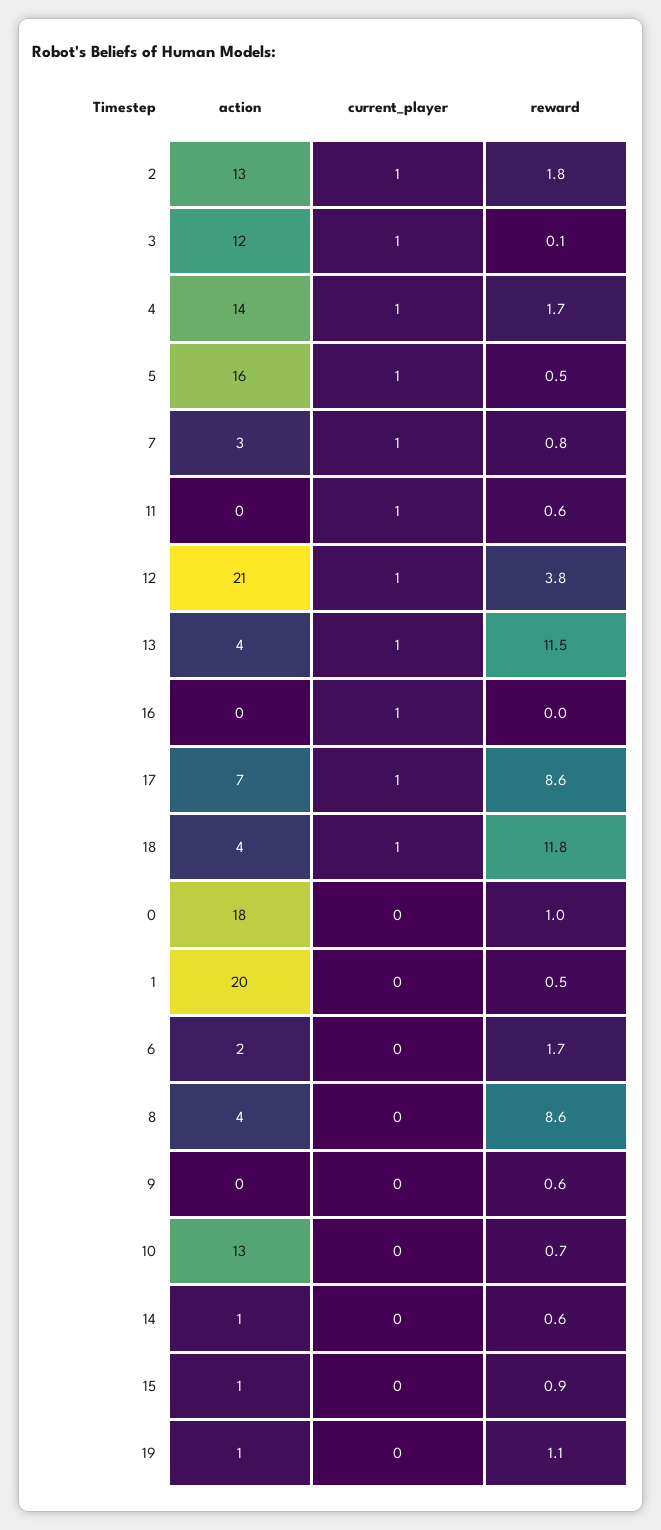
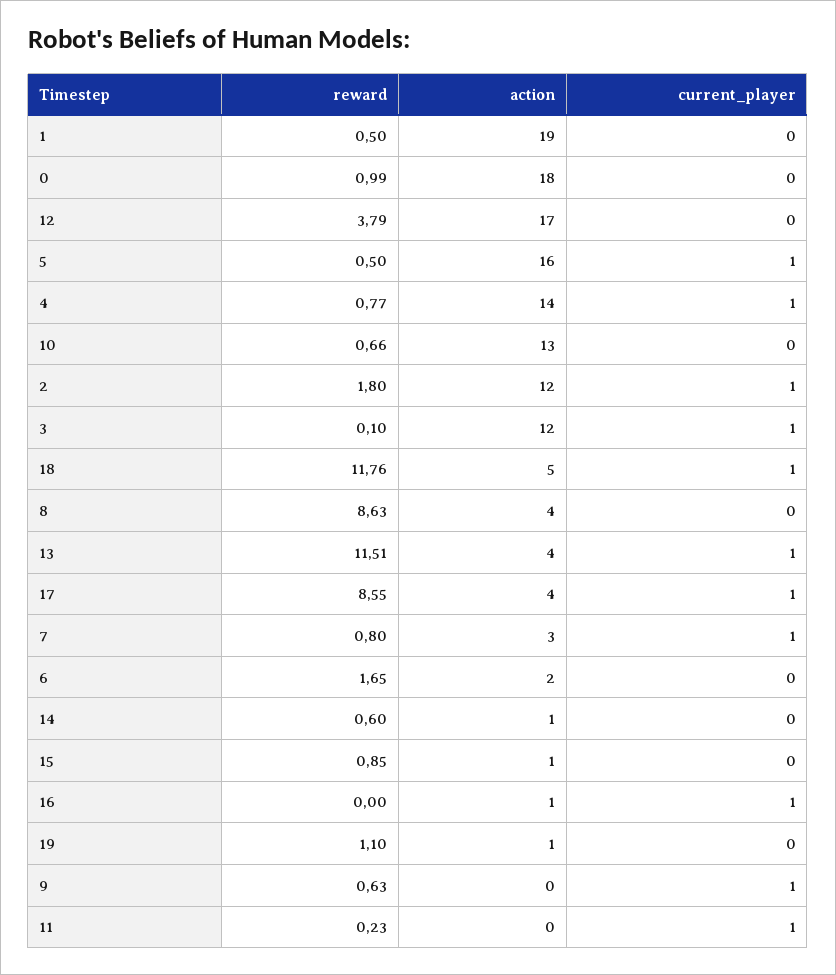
action, 2: 13 -> 12
reward, 4: 1.7 -> 0.77
reward, 11: 0.6 -> 0.23
action, 12: 21 -> 17
current_player, 12: 1 -> 0
action, 16: 0 -> 1
action, 17: 7 -> 4
action, 18: 4 -> 5
action, 1: 20 -> 19
current_player, 9: 0 -> 1

